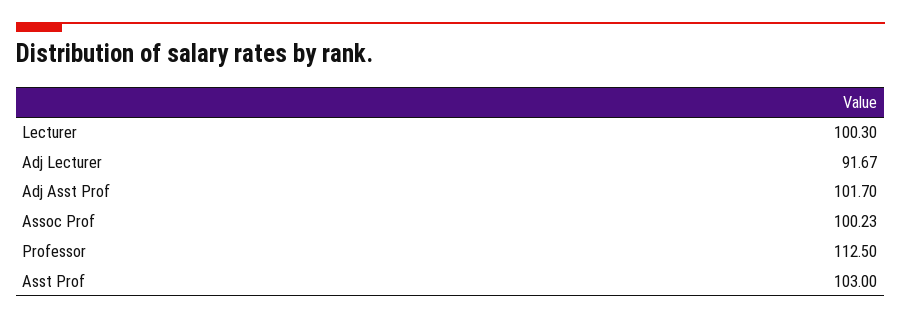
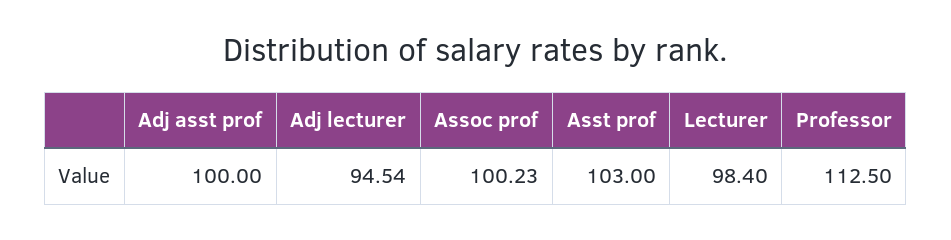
Lecturer: 100.3 -> 98.4
Adj Lecturer: 91.67 -> 94.54
Adj Asst Prof: 101.7 -> 100

